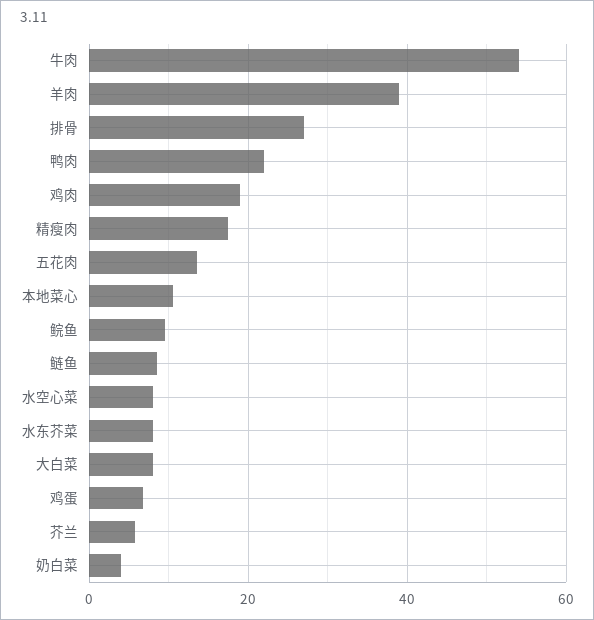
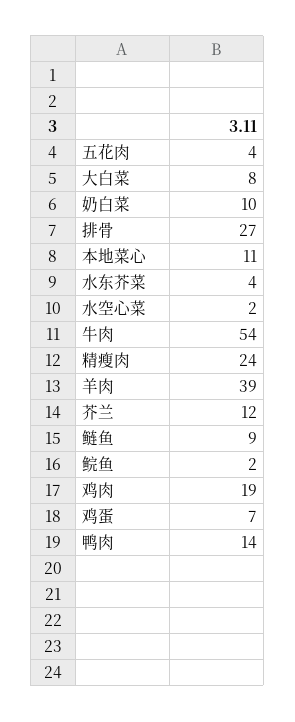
鸭肉: 22 -> 14
精瘦肉: 18 -> 24
五花肉: 14 -> 4
鲩鱼: 10 -> 2
水空心菜: 8 -> 2
水东芥菜: 8 -> 4
芥兰: 6 -> 12
奶白菜: 4 -> 10

